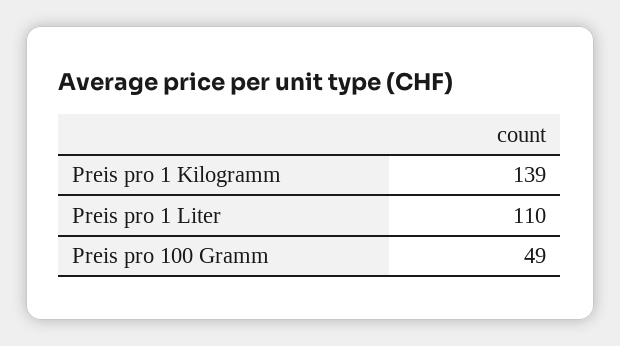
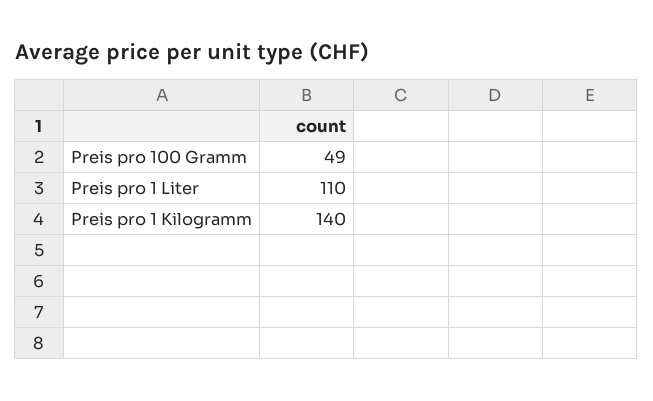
Preis pro 1 Kilogramm: 139 -> 140

